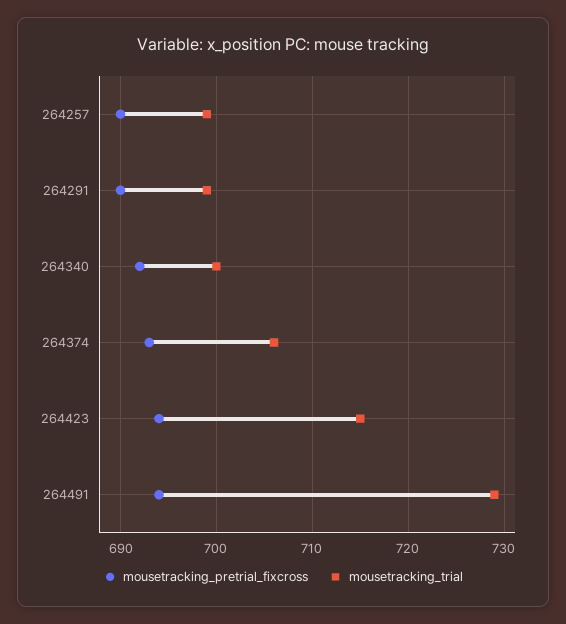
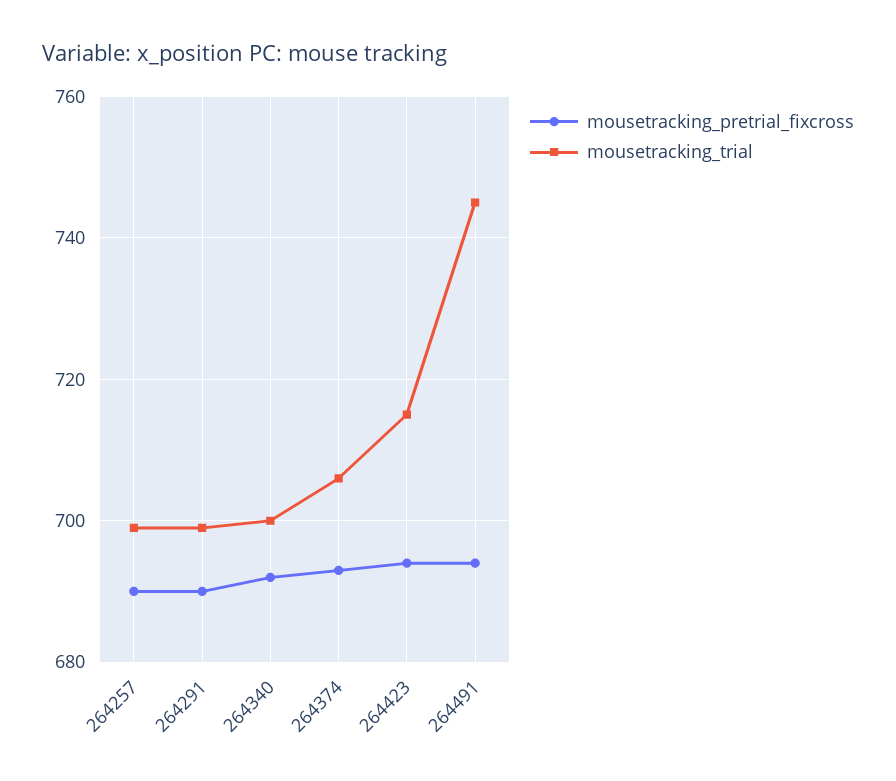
mousetracking_trial, 264491: 729 -> 745

